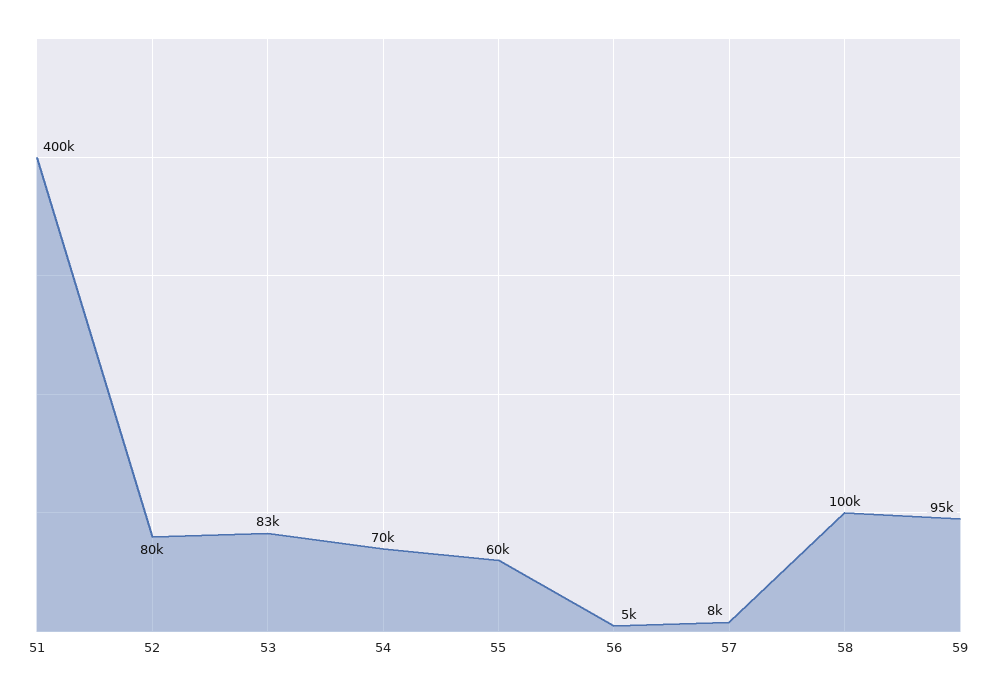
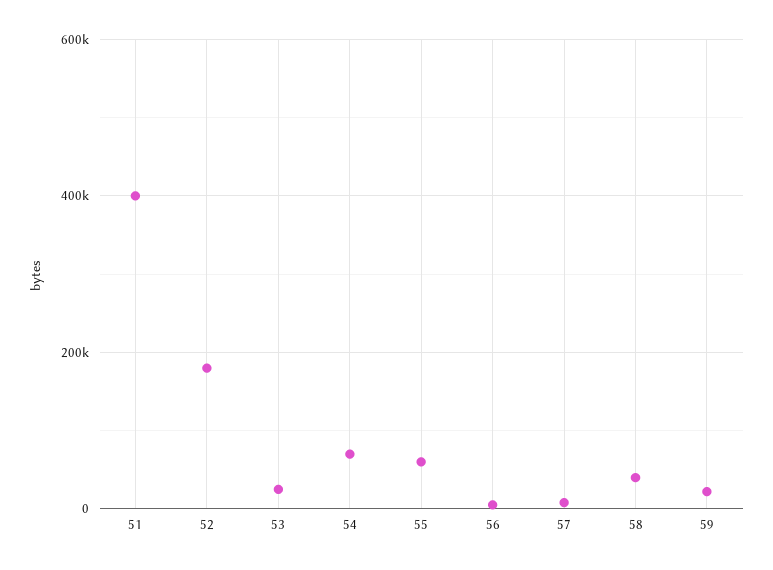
52: 80000 -> 180000
53: 83000 -> 20000
58: 100000 -> 40000
59: 95000 -> 20000

